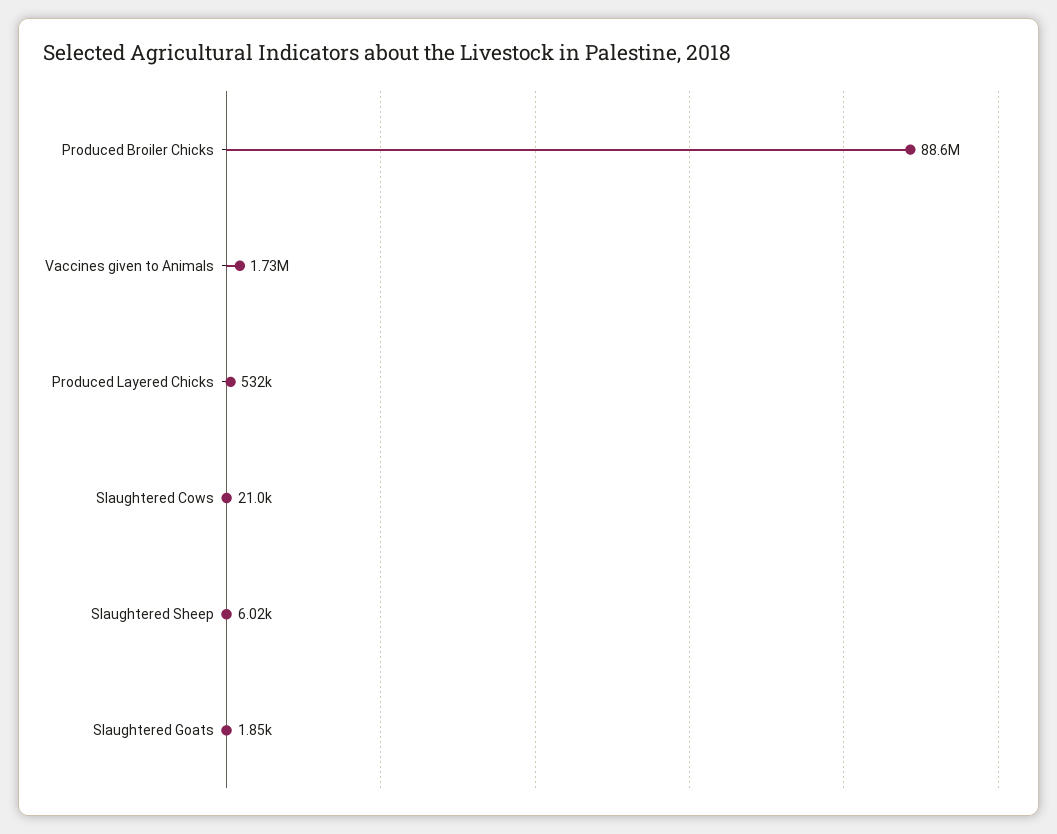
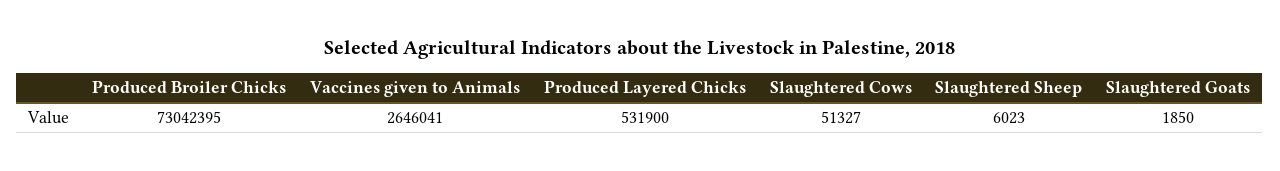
Produced Broiler Chicks: 88600000 -> 73042395
Vaccines given to Animals: 1730000 -> 2646041
Slaughtered Cows: 21000 -> 51327

